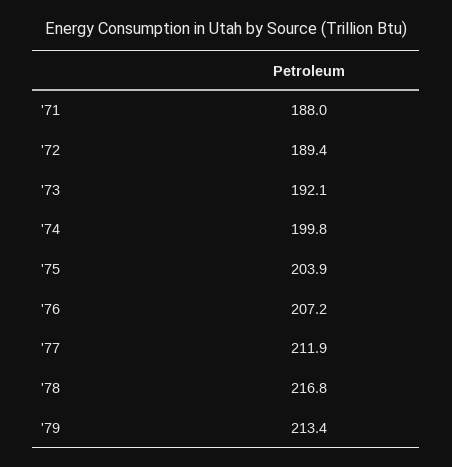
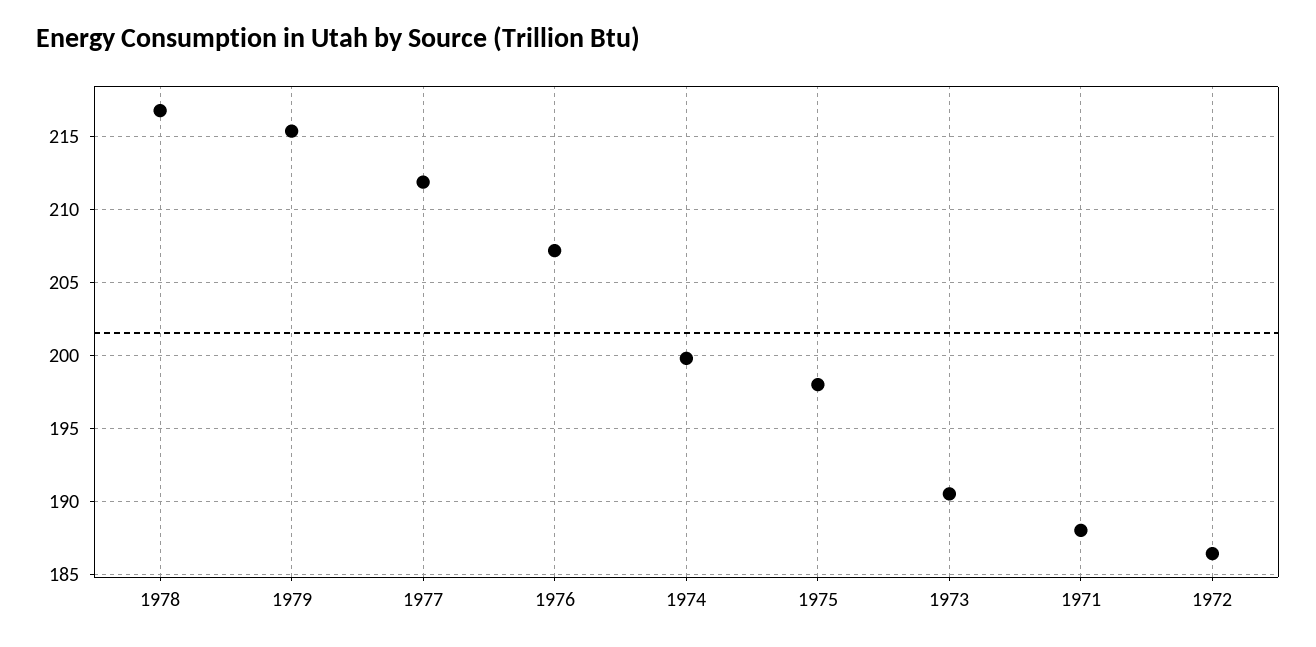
'72: 189.4 -> 186.5
'73: 192.1 -> 190.5
'75: 203.9 -> 198
'79: 213.4 -> 215.5

